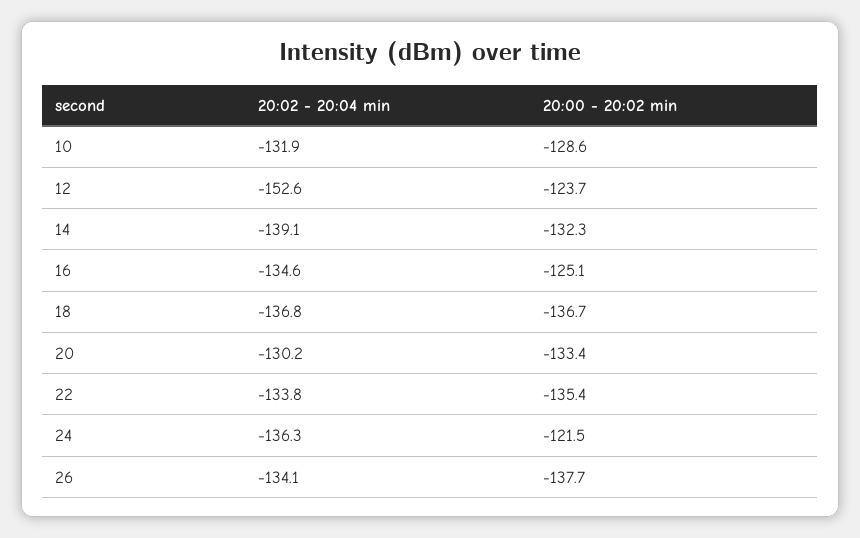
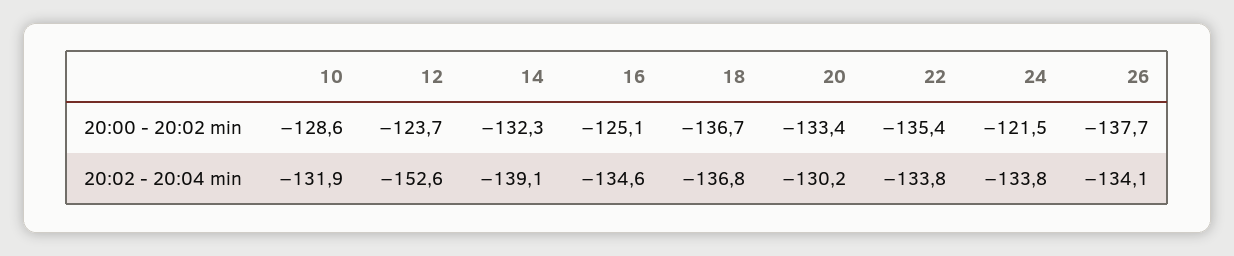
20:02 - 20:04 min, 24: -136.3 -> -133.8

